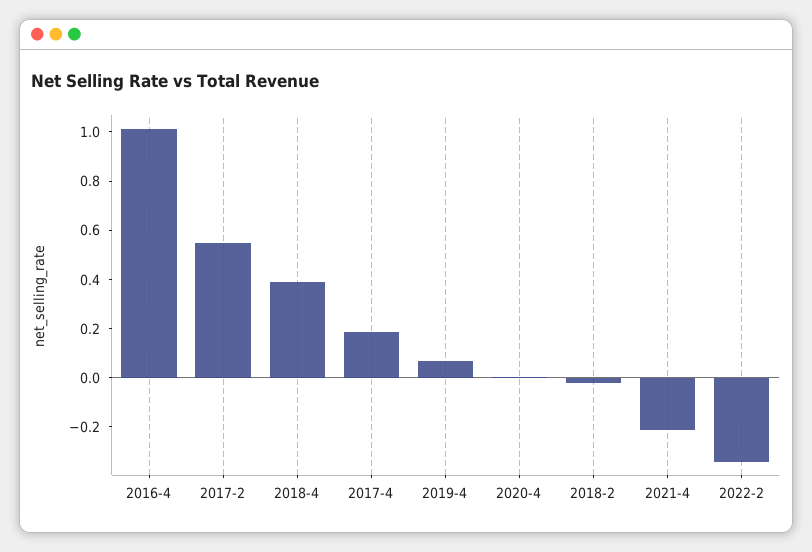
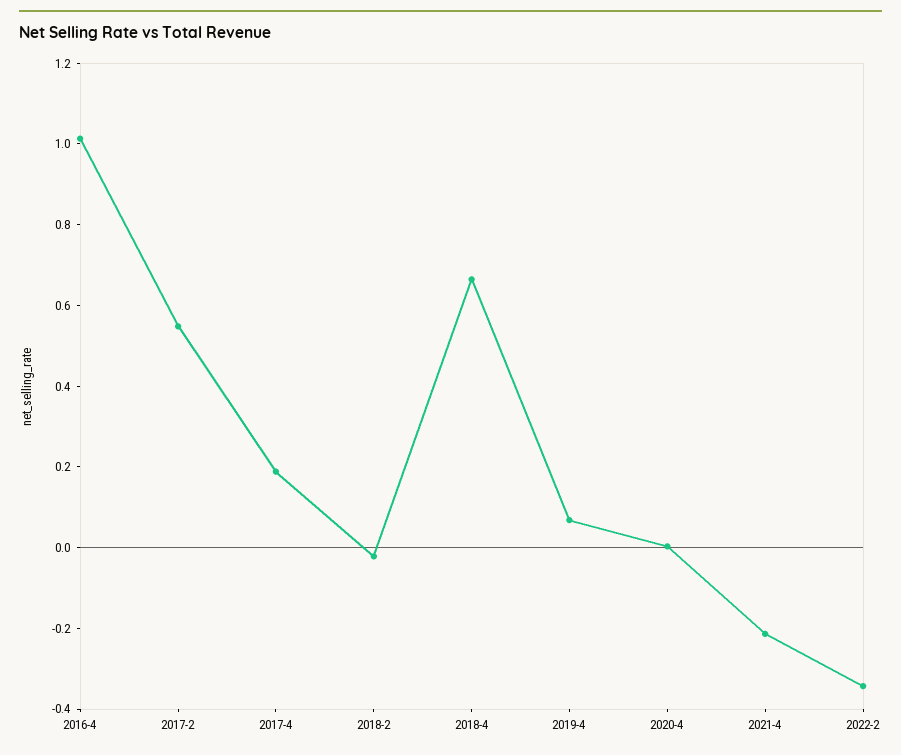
2018-4: 0.4 -> 0.65

